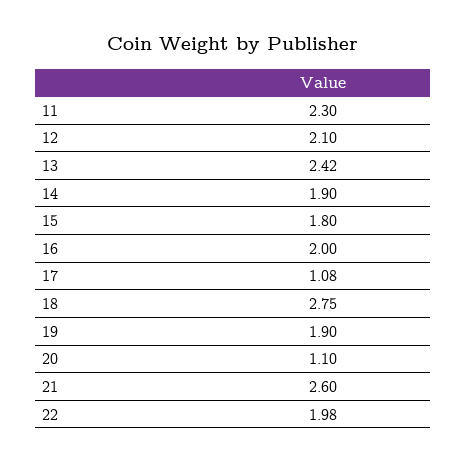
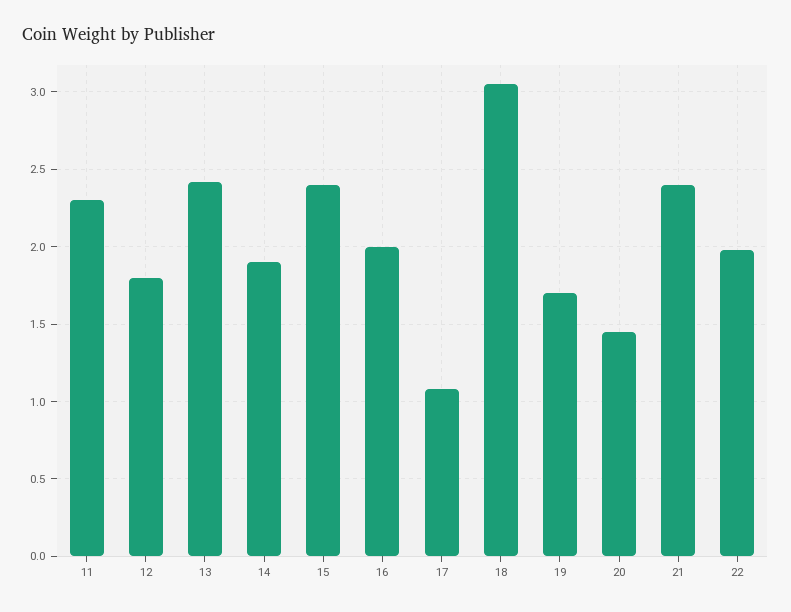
12: 2.1 -> 1.8
15: 1.8 -> 2.4
18: 2.75 -> 3.05
19: 1.9 -> 1.7
20: 1.1 -> 1.45
21: 2.6 -> 2.4

